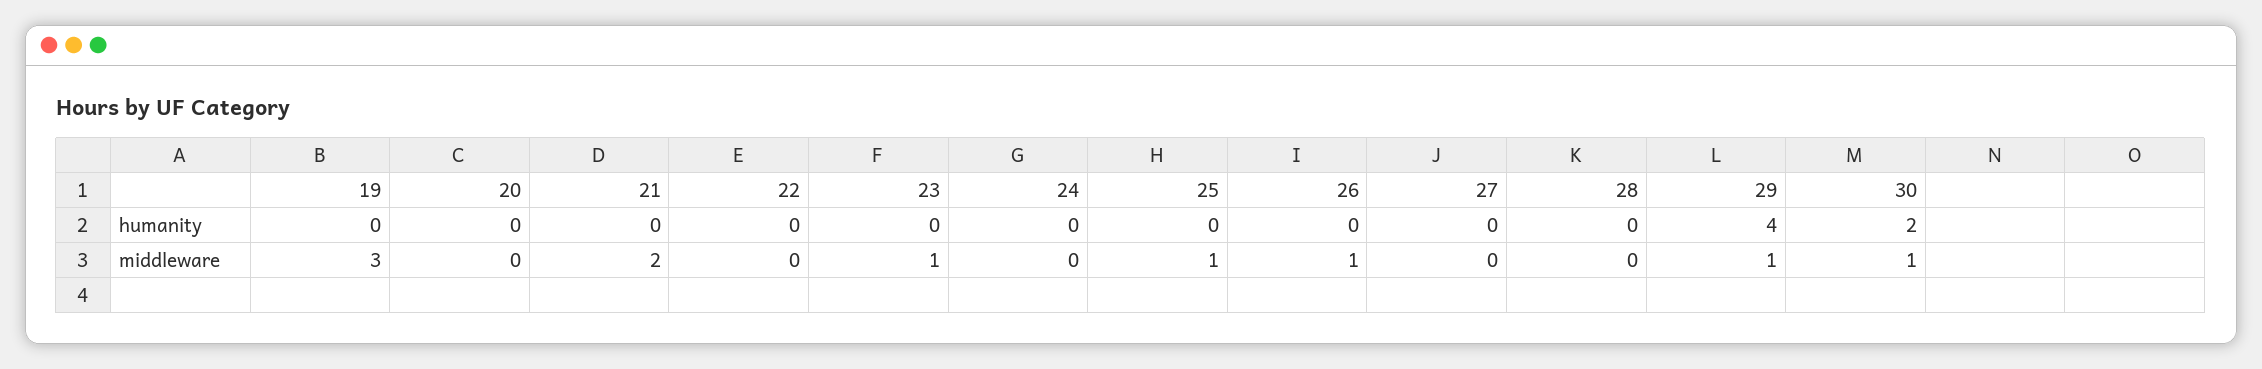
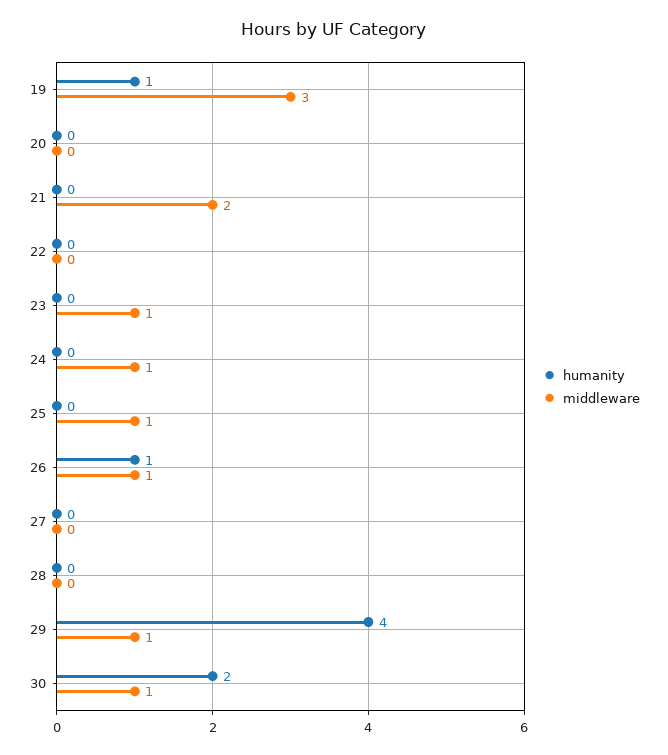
humanity, 19: 0 -> 1
humanity, 26: 0 -> 1
middleware, 24: 0 -> 1

